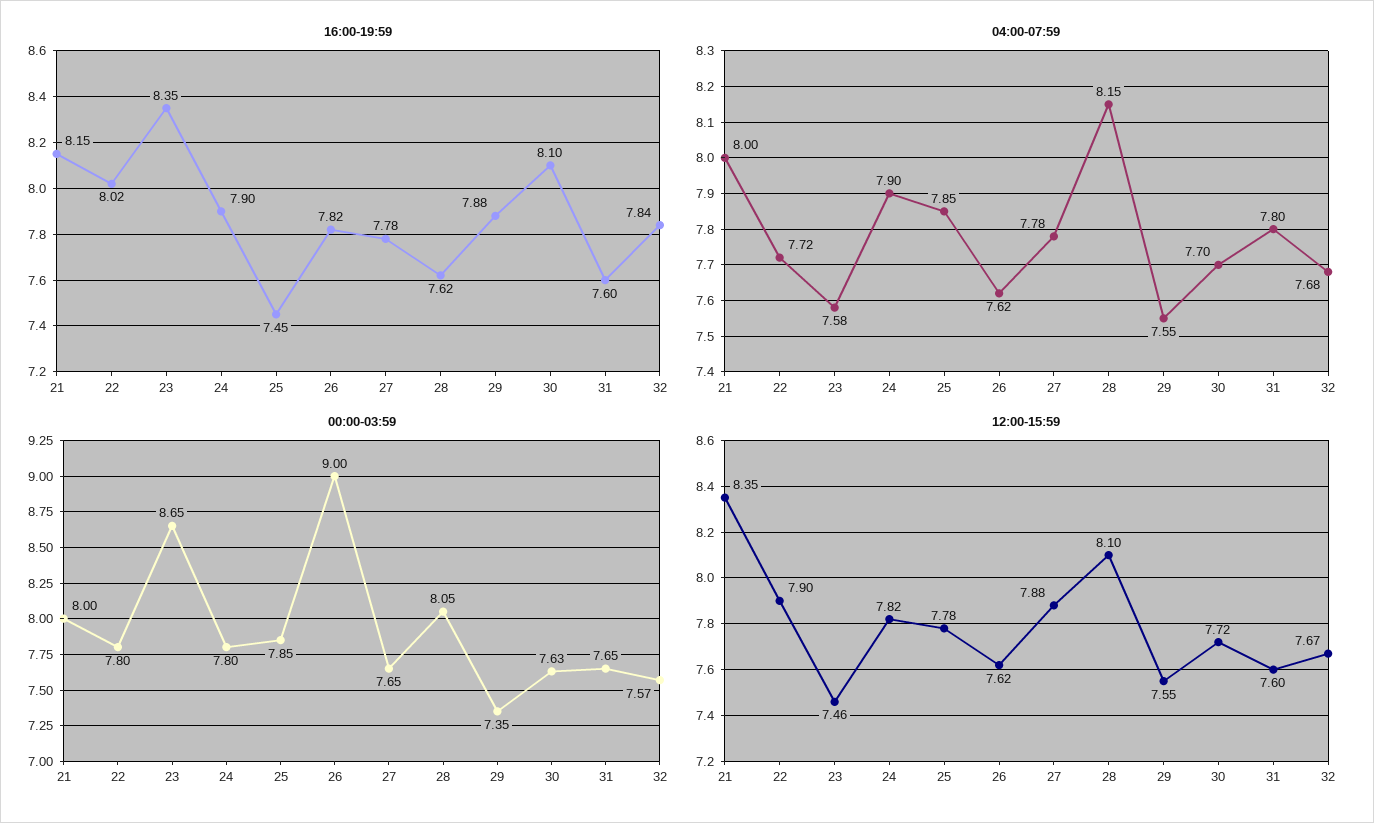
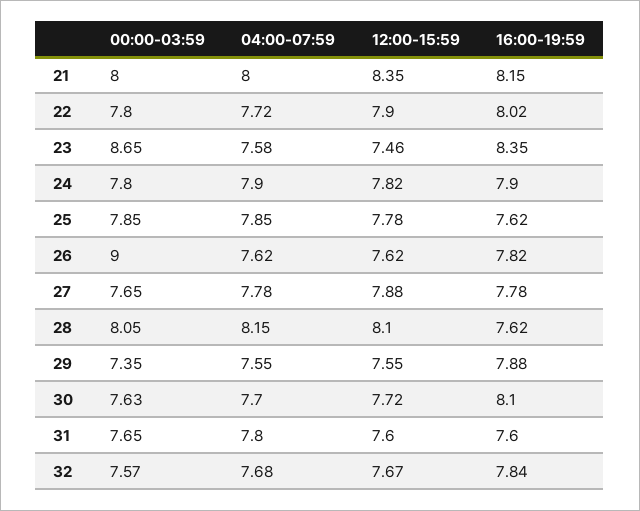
16:00-19:59, 25: 7.45 -> 7.62

